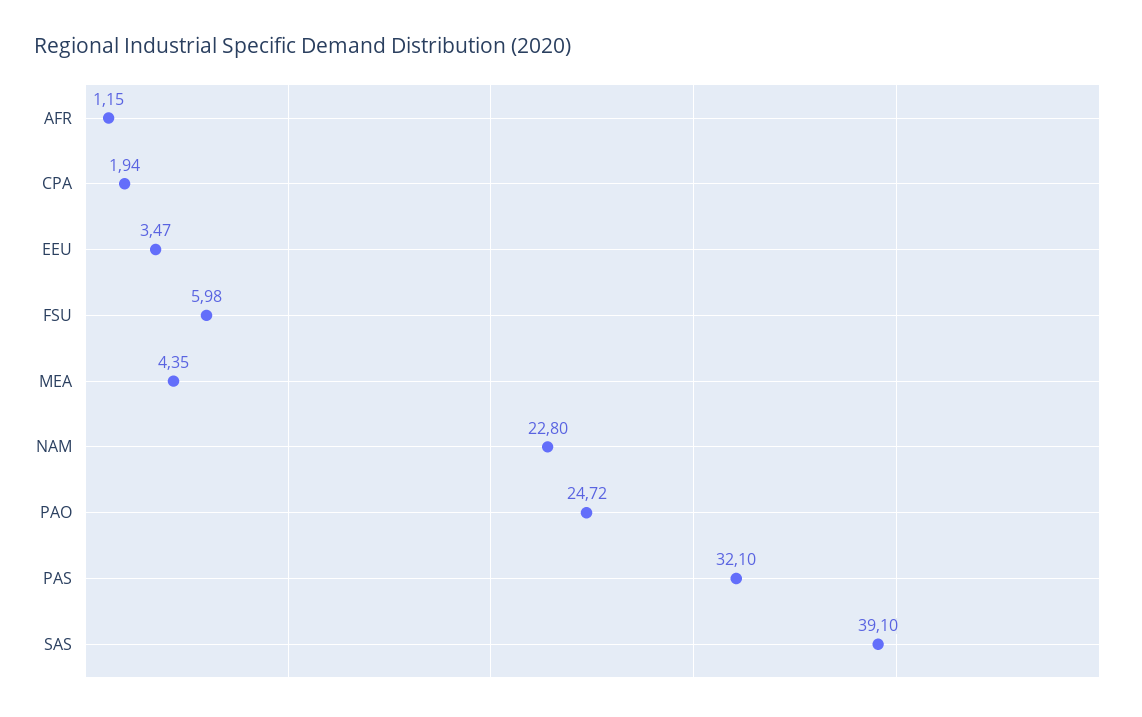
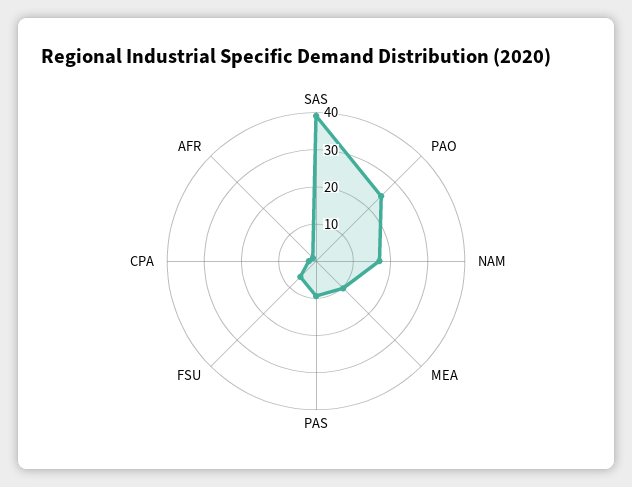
EEU: 3.47 -> none
MEA: 4.35 -> 10
NAM: 22.8 -> 17.5
PAS: 32.1 -> 10

